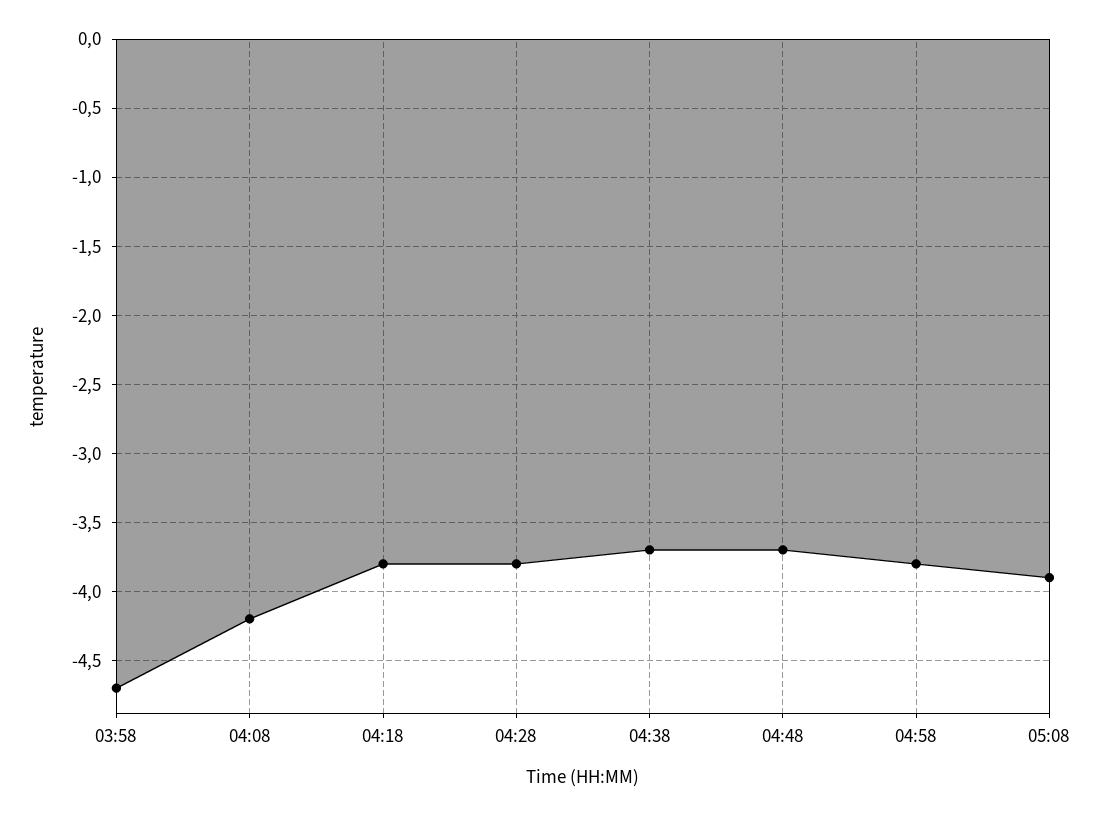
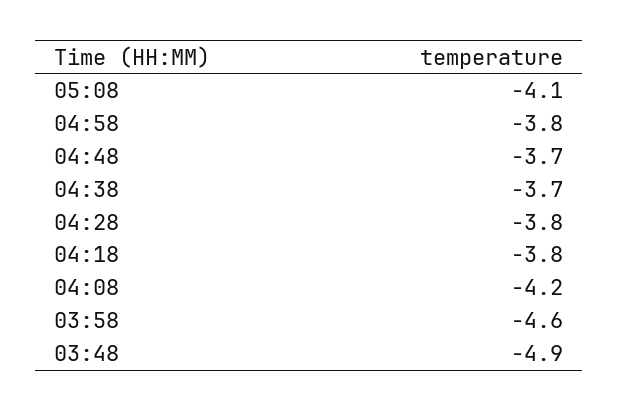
03:58: -4.7 -> -4.6
05:08: -3.9 -> -4.1
03:48: none -> -4.9

